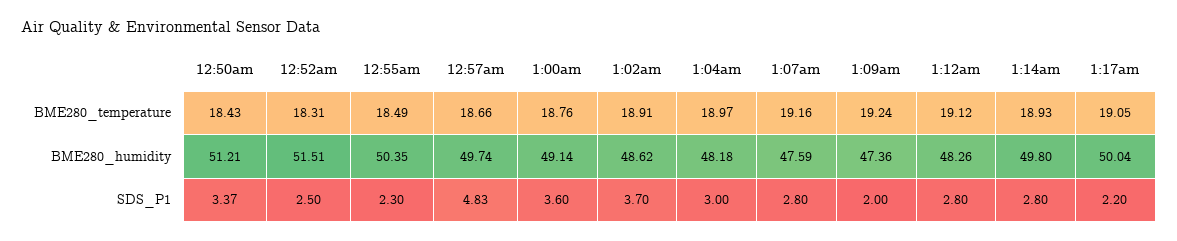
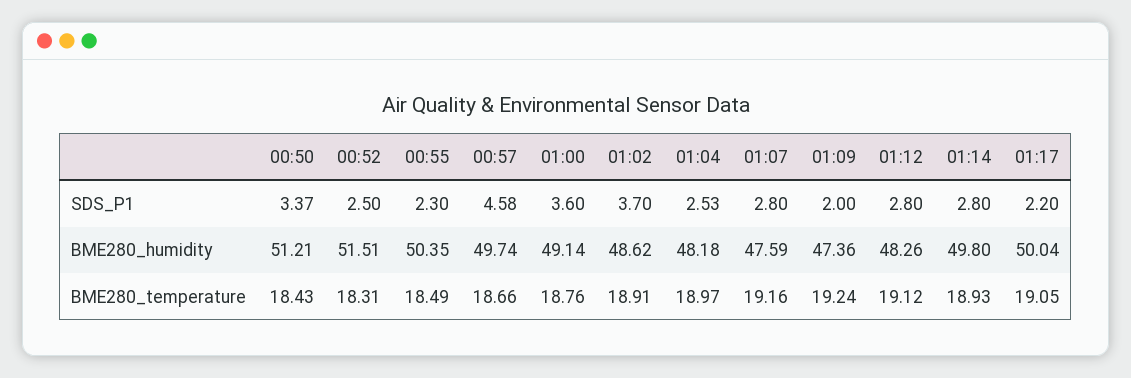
12:57am, SDS_P1: 4.83 -> 4.58
1:04am, SDS_P1: 3 -> 2.53

